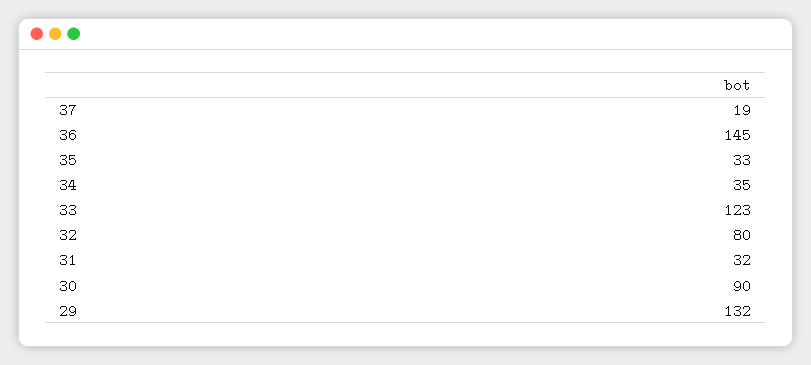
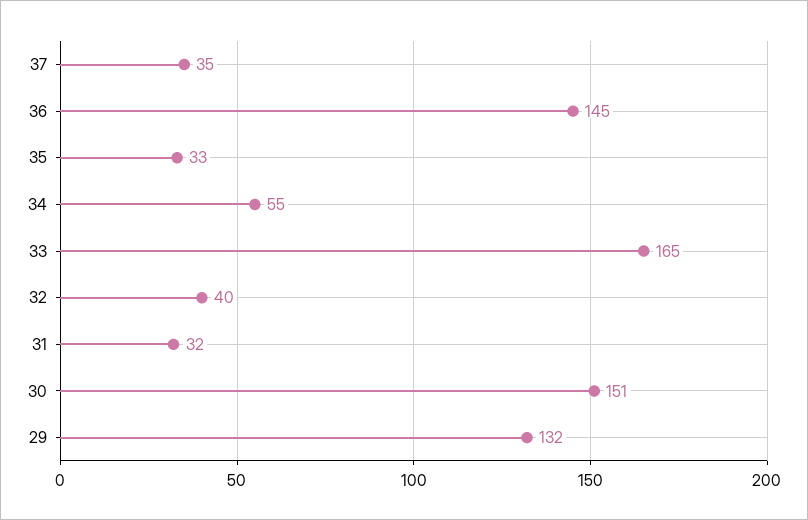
37: 19 -> 35
34: 35 -> 55
33: 123 -> 165
32: 80 -> 40
30: 90 -> 151

